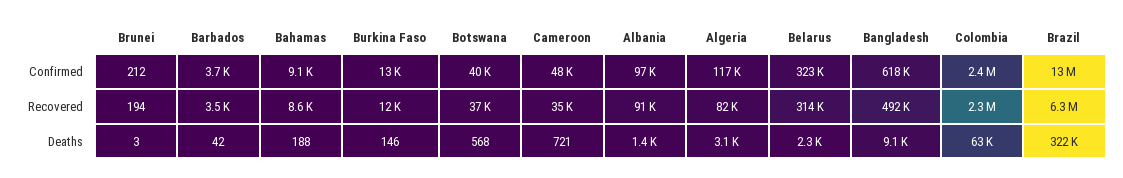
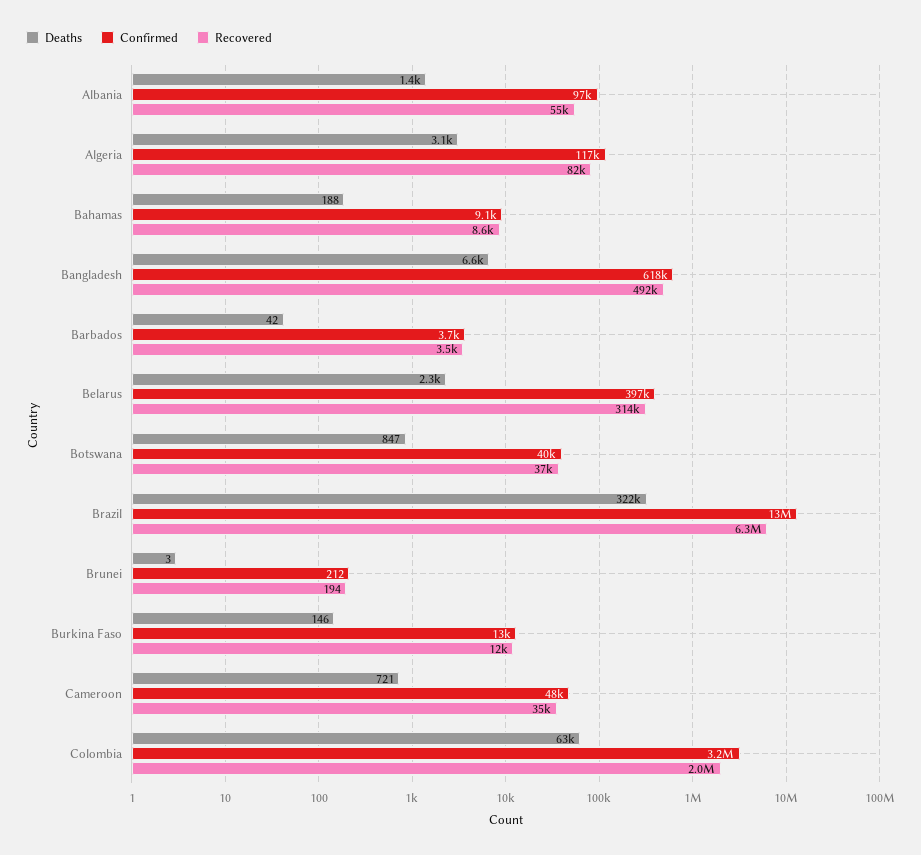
Confirmed, Belarus: 323000 -> 397000
Confirmed, Colombia: 2400000 -> 3200000
Recovered, Albania: 91000 -> 55000
Recovered, Colombia: 2300000 -> 2000000
Deaths, Botswana: 568 -> 847
Deaths, Bangladesh: 9100 -> 6600

